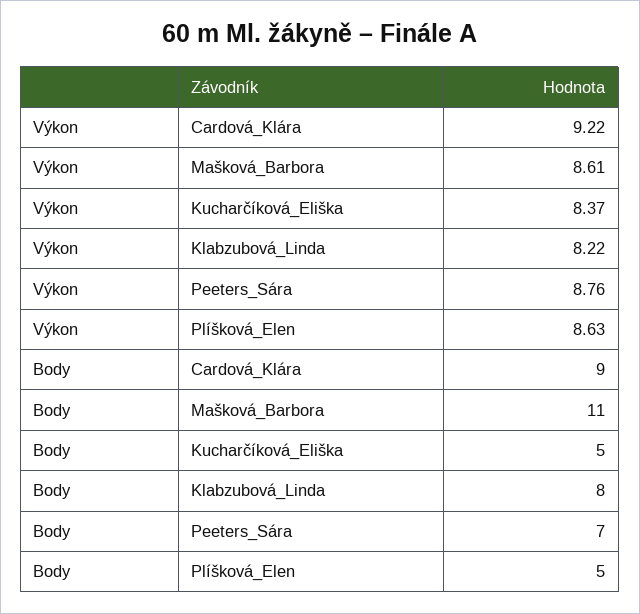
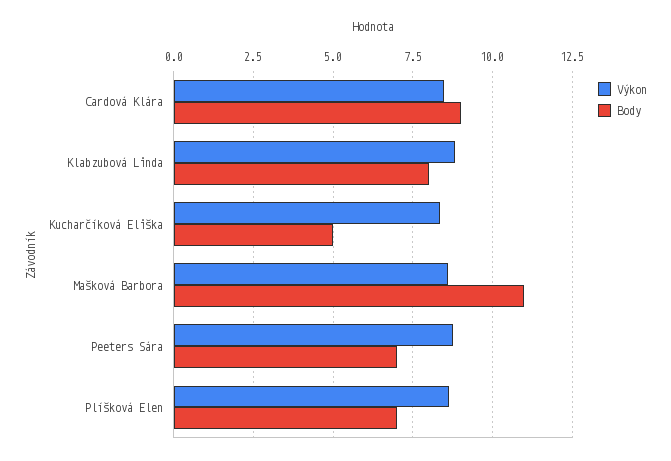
Výkon, Cardová_Klára: 9.22 -> 8.5
Výkon, Klabzubová_Linda: 8.22 -> 8.75
Body, Plíšková_Elen: 5 -> 7

